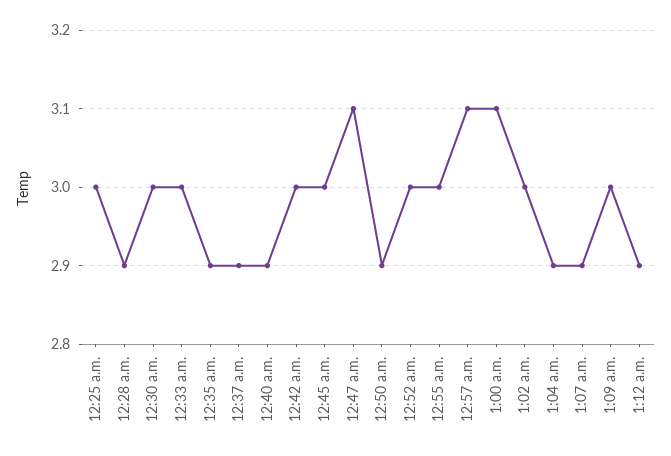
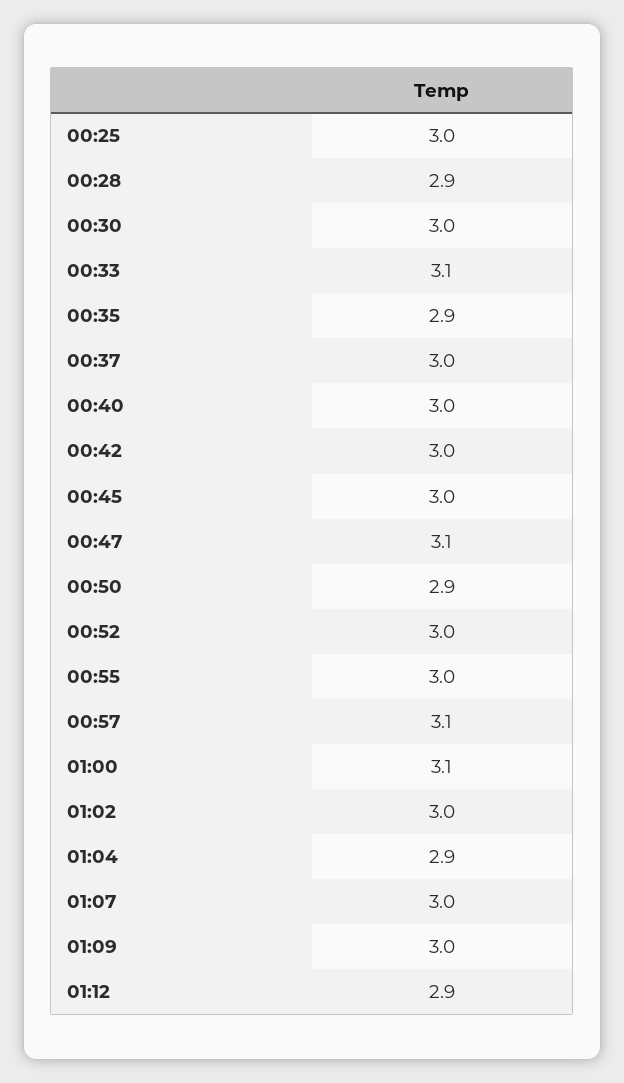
12:33 a.m.: 3 -> 3.1
12:37 a.m.: 2.9 -> 3
12:40 a.m.: 2.9 -> 3
1:07 a.m.: 2.9 -> 3

